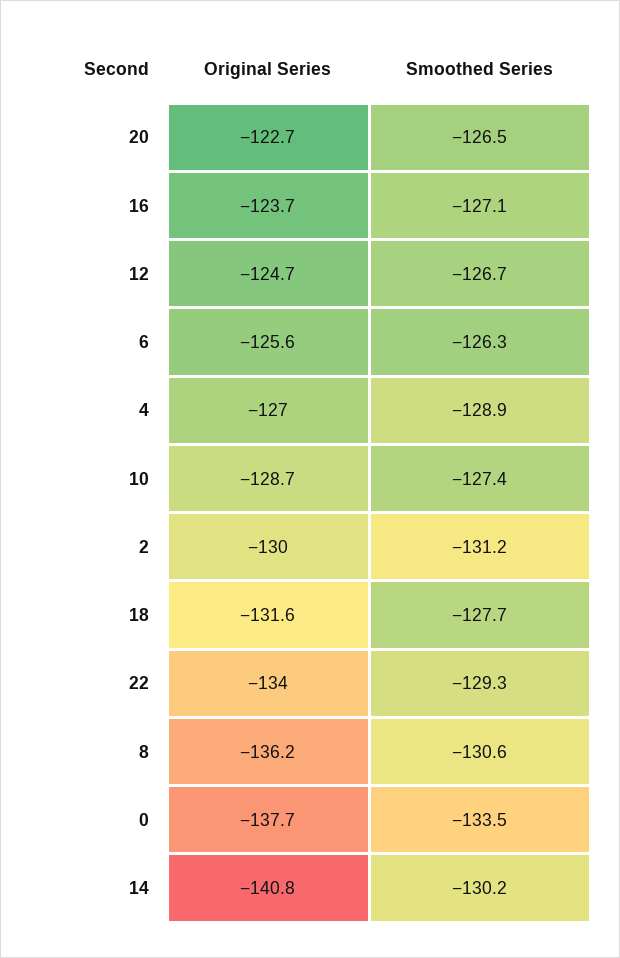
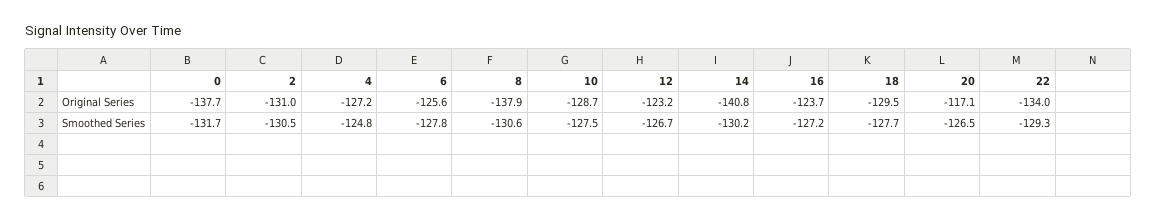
Original Series, 20: -122.7 -> -117.1
Smoothed Series, 16: -127.1 -> -127.2
Original Series, 12: -124.7 -> -123.2
Smoothed Series, 6: -126.3 -> -127.8
Original Series, 4: -127 -> -127.2
Smoothed Series, 4: -128.9 -> -124.8
Smoothed Series, 10: -127.4 -> -127.5
Original Series, 2: -130 -> -131
Smoothed Series, 2: -131.2 -> -130.5
Original Series, 18: -131.6 -> -129.5
Original Series, 8: -136.2 -> -137.9
Smoothed Series, 0: -133.5 -> -131.7

